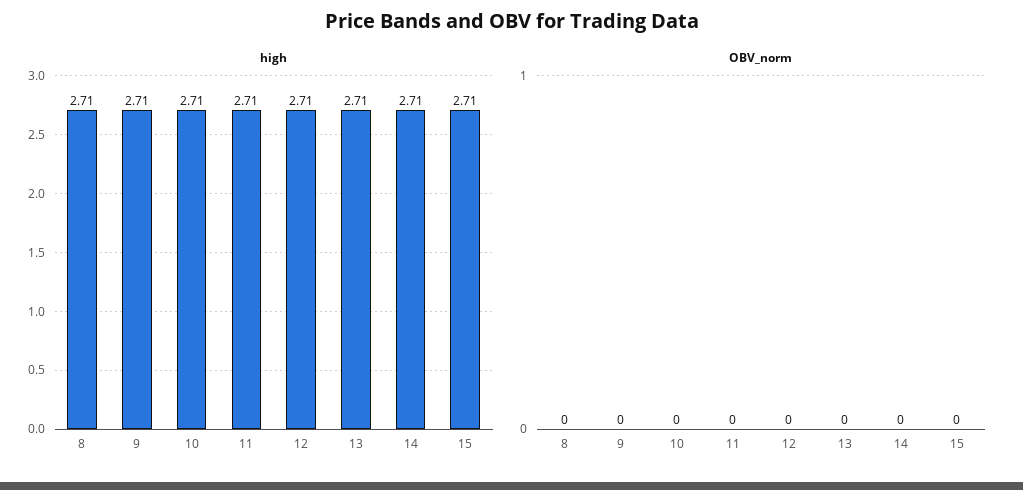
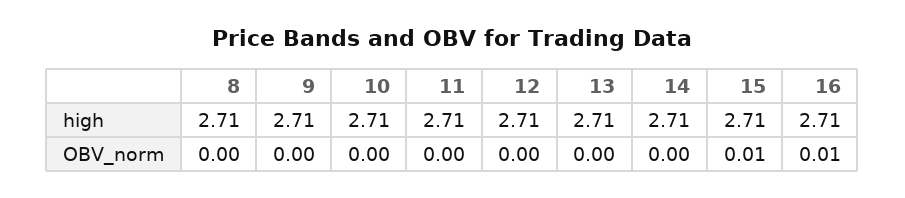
OBV_norm, 15: 0 -> 0.01
high, 16: none -> 2.71
OBV_norm, 16: none -> 0.01

